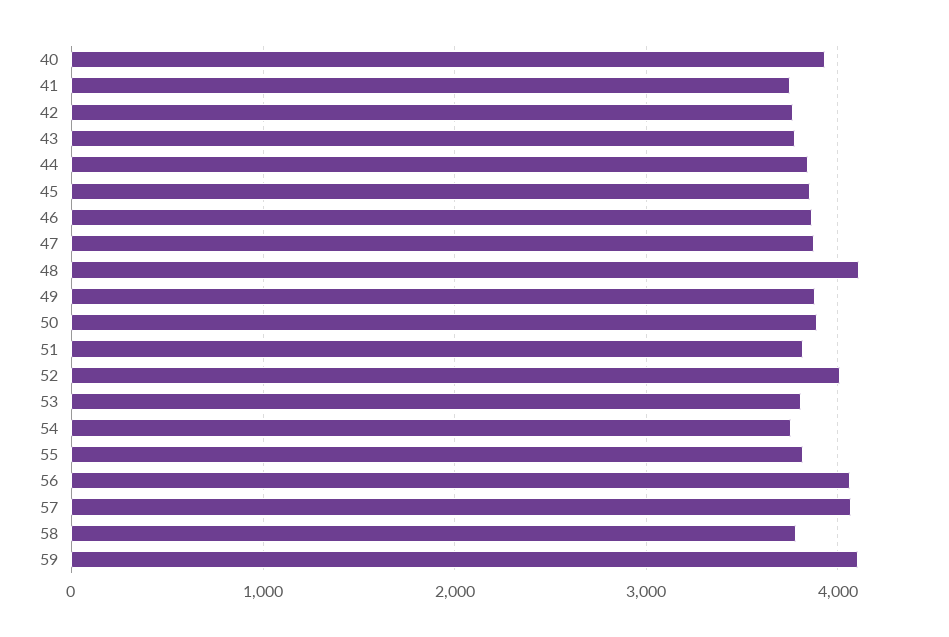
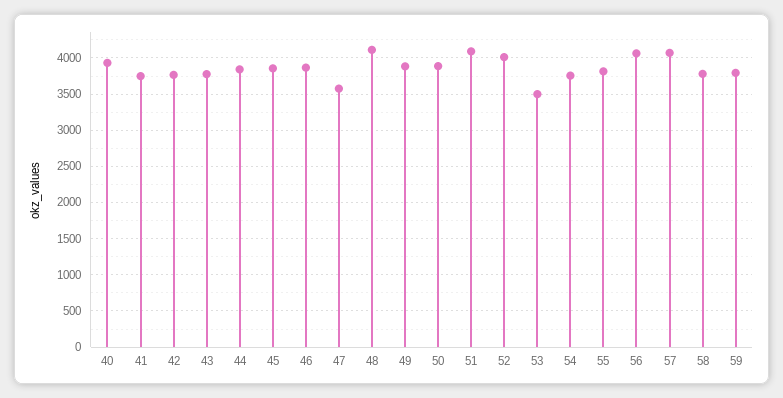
47: 3900 -> 3600
51: 3800 -> 4100
53: 3800 -> 3500
59: 4100 -> 3800

